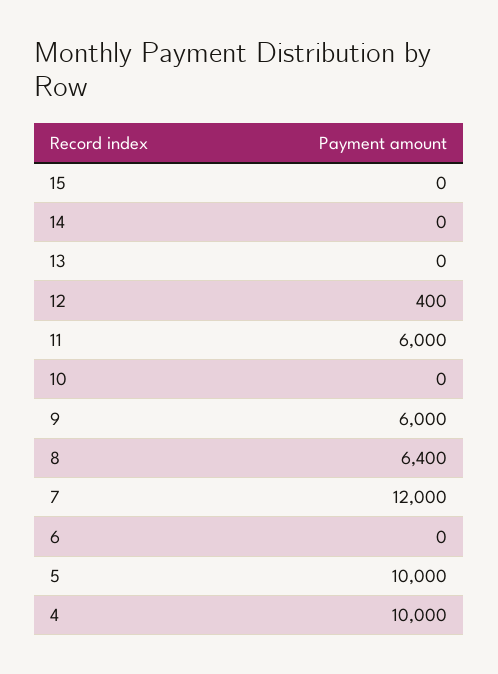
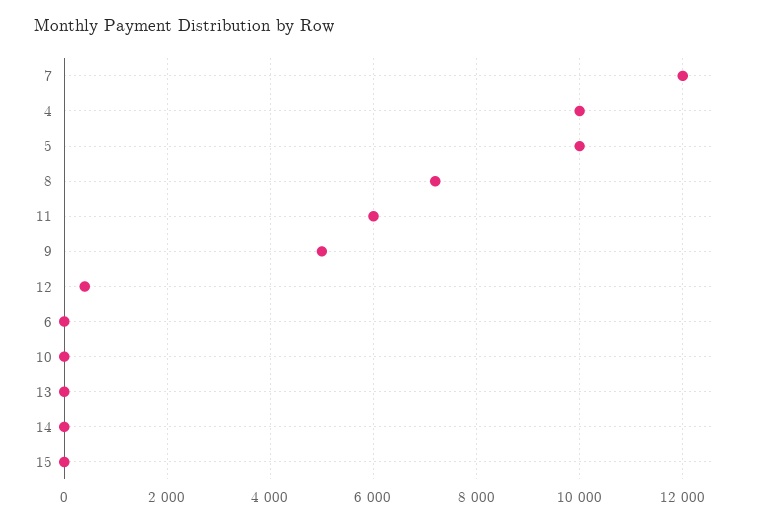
9: 6000 -> 5000
8: 6400 -> 7200

